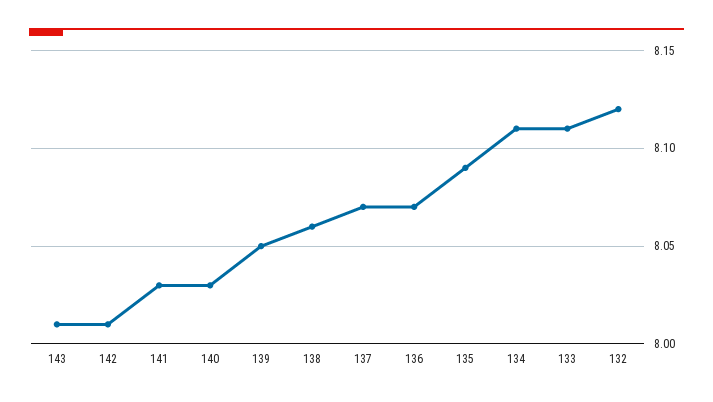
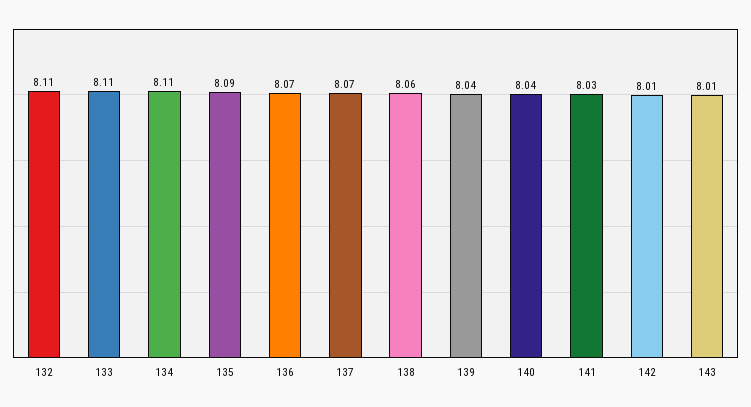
140: 8.03 -> 8.04
139: 8.05 -> 8.04
132: 8.12 -> 8.11

